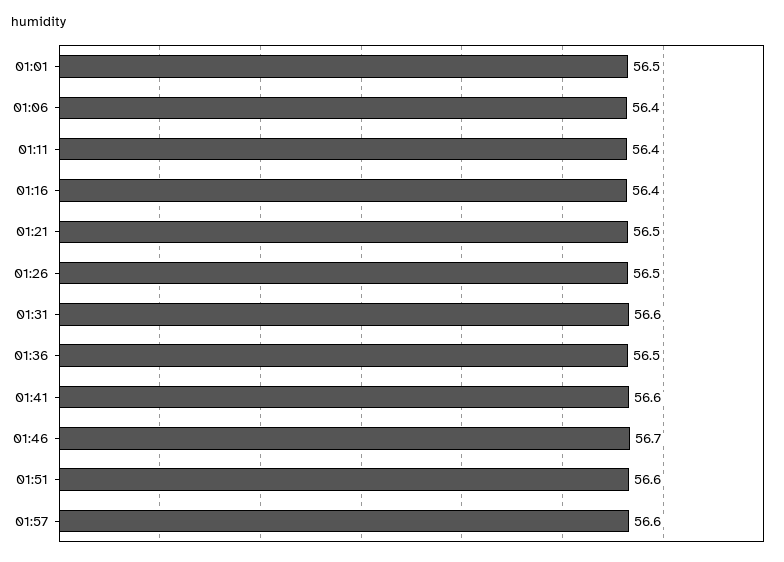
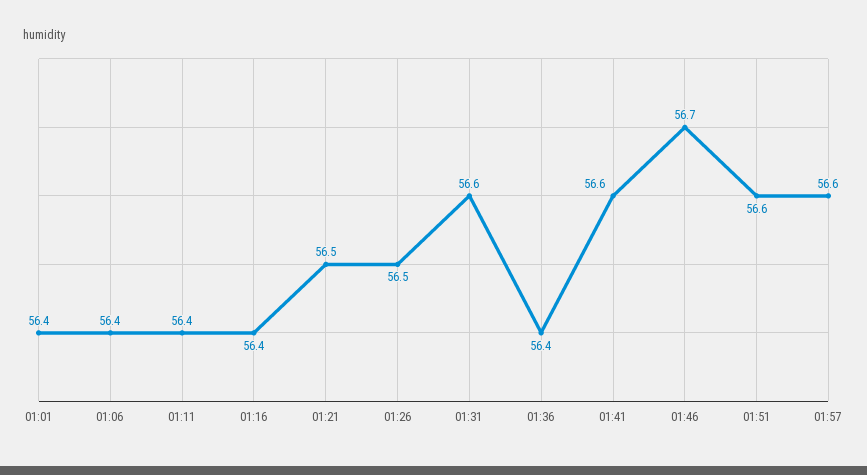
01:01: 56.5 -> 56.4
01:36: 56.5 -> 56.4

